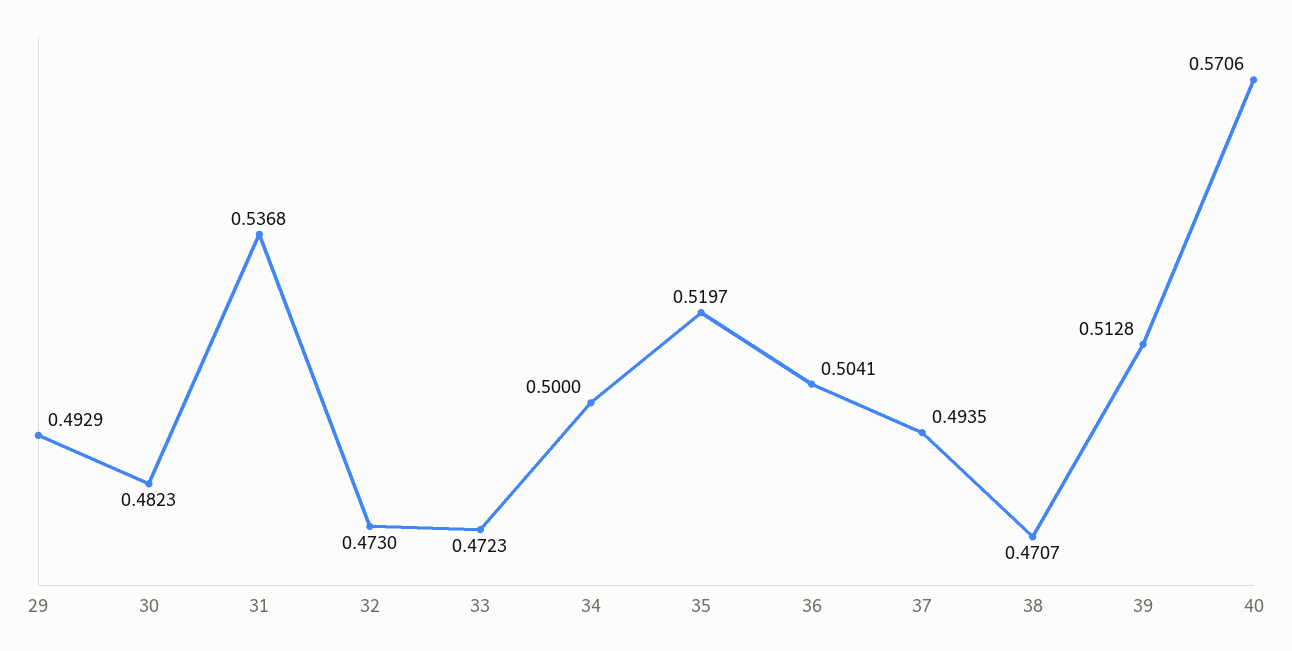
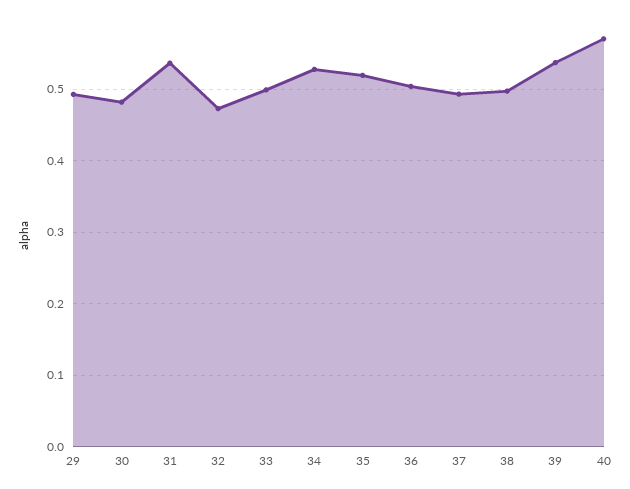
33: 0.4723 -> 0.5
34: 0.5 -> 0.53
38: 0.4707 -> 0.5
39: 0.5128 -> 0.54

